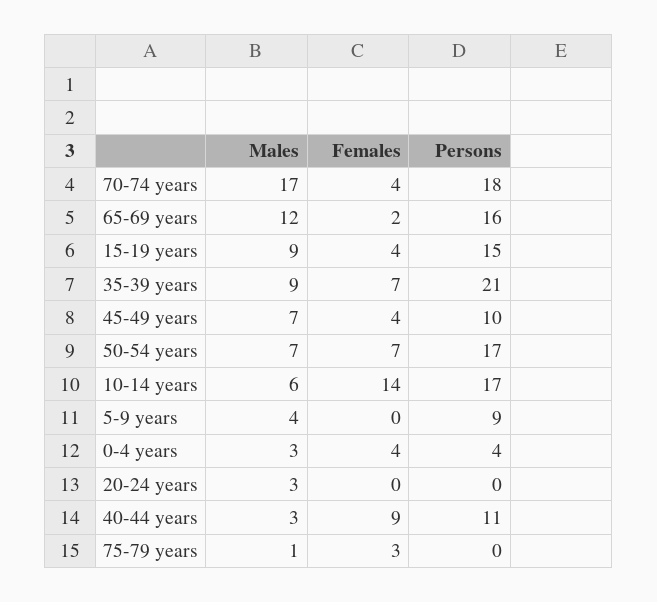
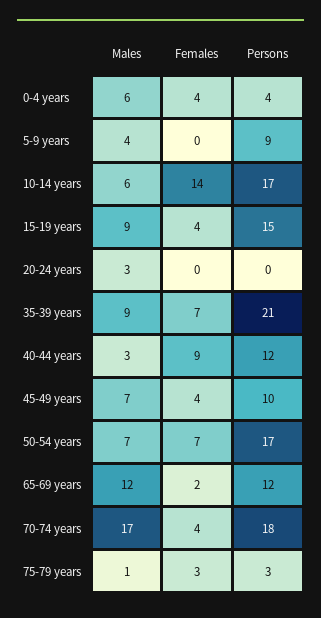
Persons, 65-69 years: 16 -> 12
Males, 0-4 years: 3 -> 6
Persons, 40-44 years: 11 -> 12
Persons, 75-79 years: 0 -> 3

